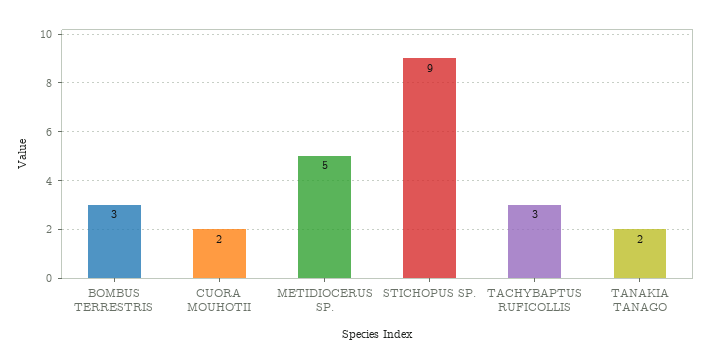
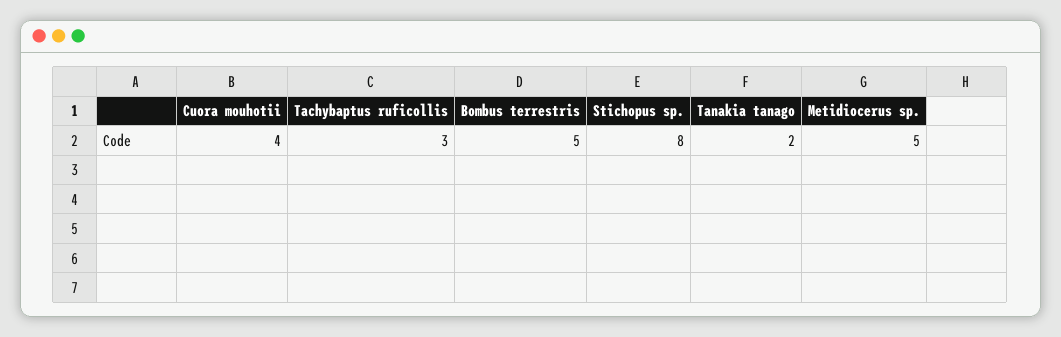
BOMBUS TERRESTRIS: 3 -> 5
CUORA MOUHOTII: 2 -> 4
STICHOPUS SP.: 9 -> 8

